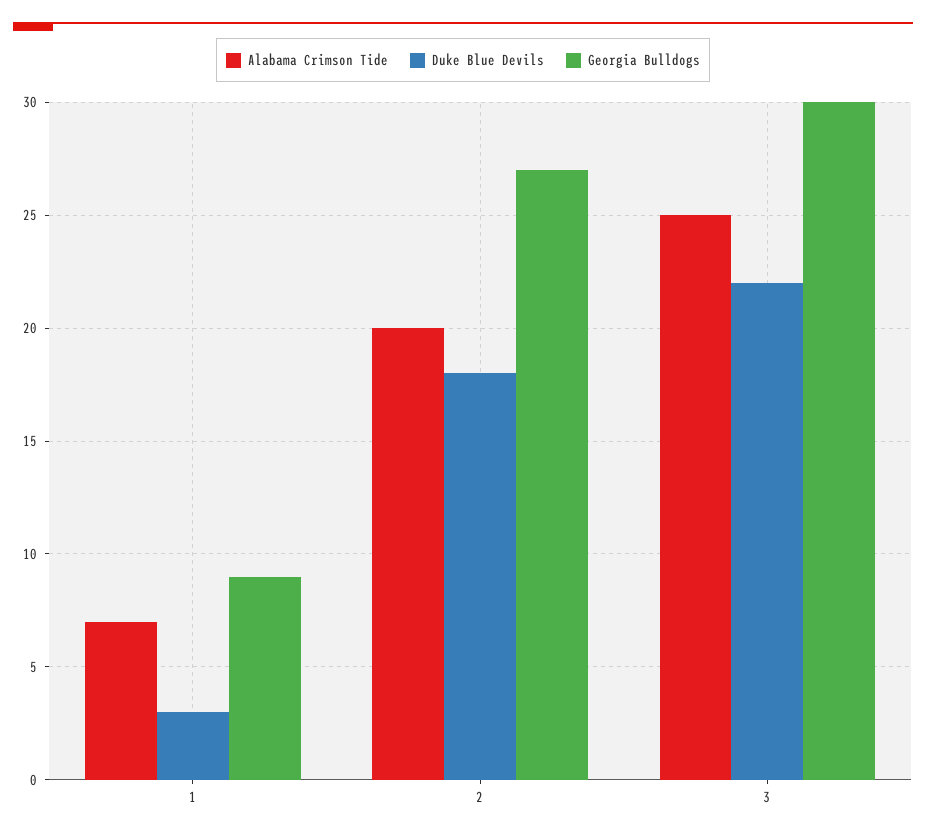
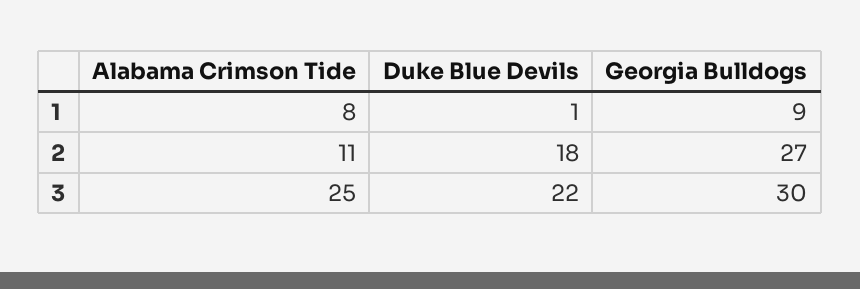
Alabama Crimson Tide, 1: 7 -> 8
Duke Blue Devils, 1: 3 -> 1
Alabama Crimson Tide, 2: 20 -> 11

